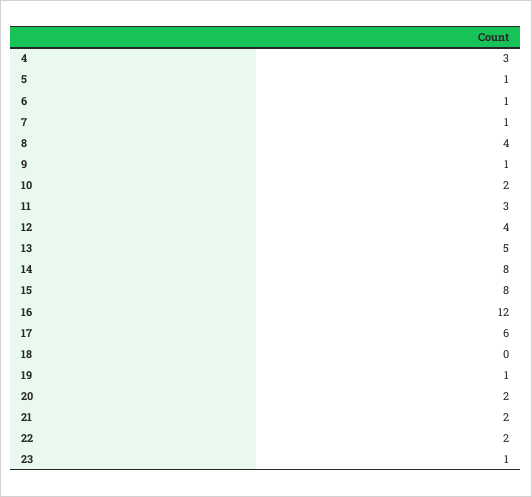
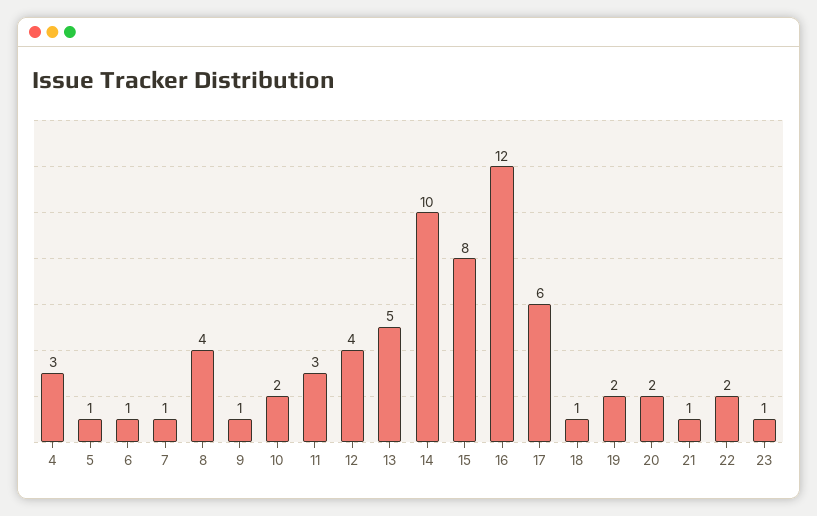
14: 8 -> 10
18: 0 -> 1
19: 1 -> 2
21: 2 -> 1

